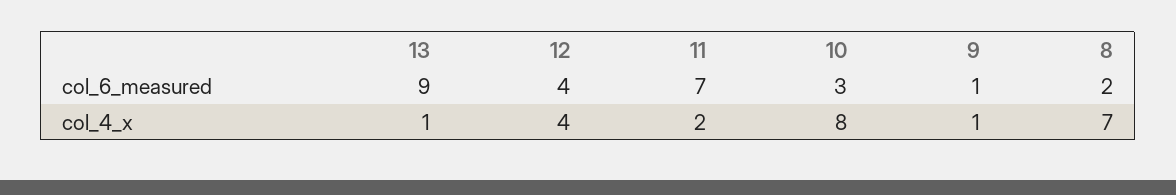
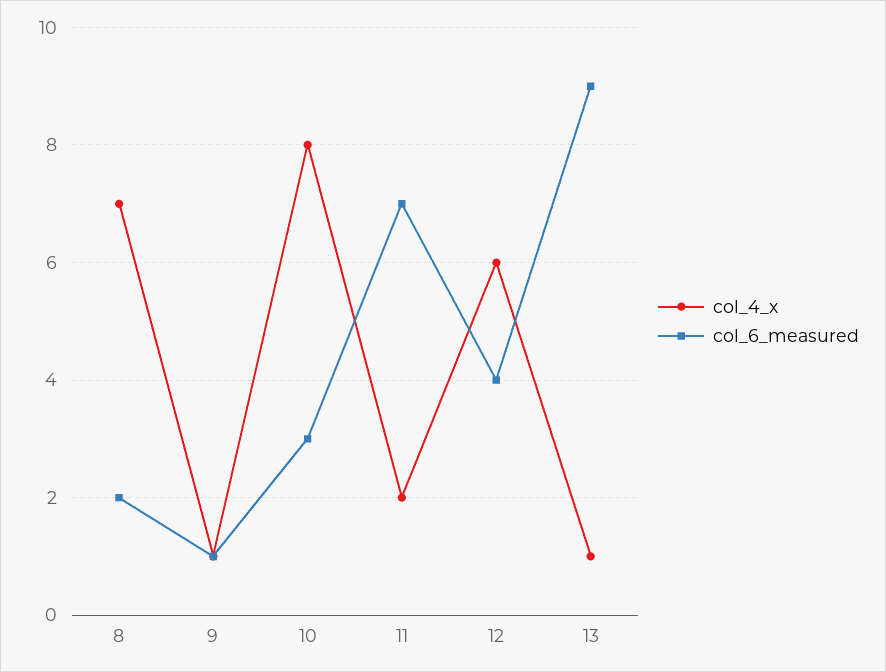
col_4_x, 12: 4 -> 6

